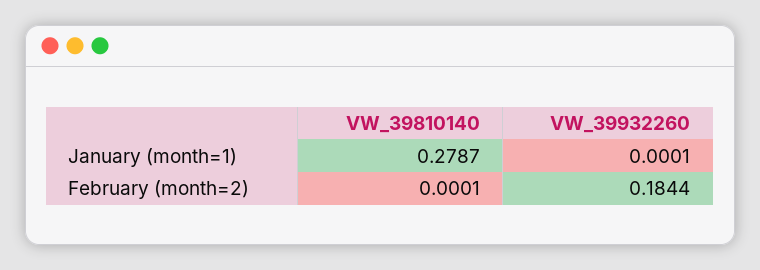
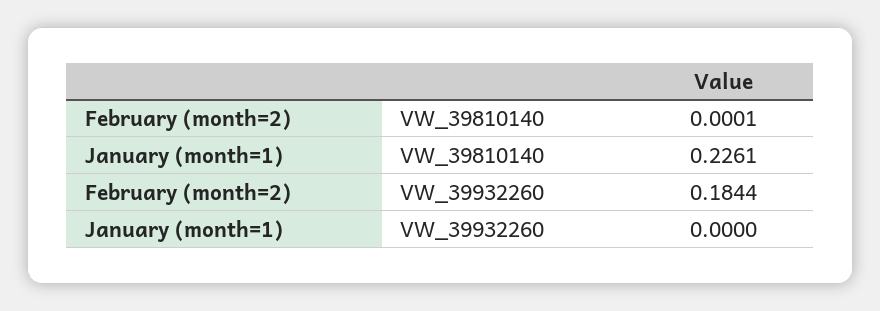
VW_39810140, January (month=1): 0.2787 -> 0.2261
VW_39932260, January (month=1): 0.0001 -> 0

